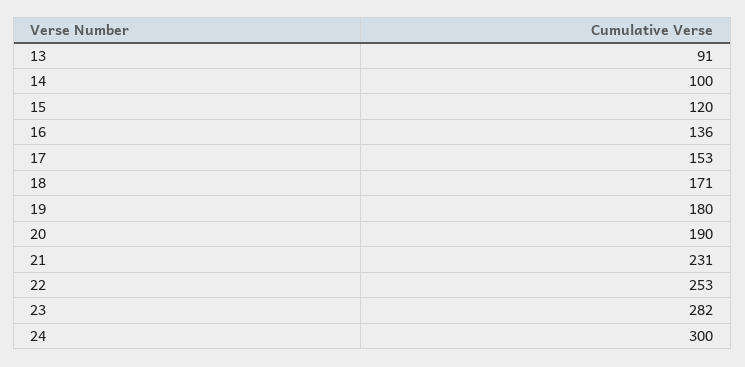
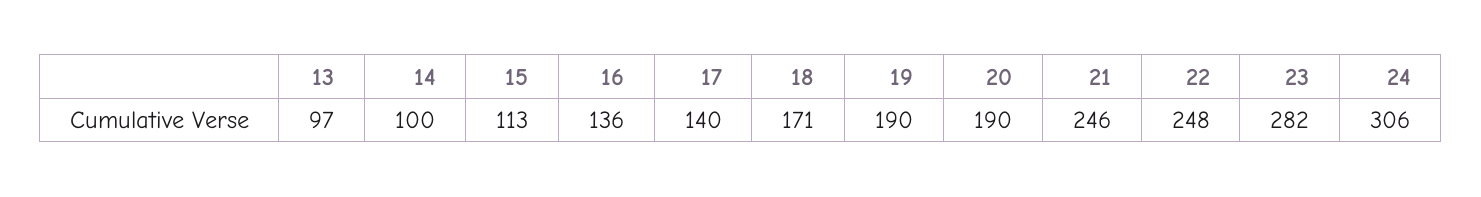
13: 91 -> 97
15: 120 -> 113
17: 153 -> 140
19: 180 -> 190
21: 231 -> 246
22: 253 -> 248
24: 300 -> 306

